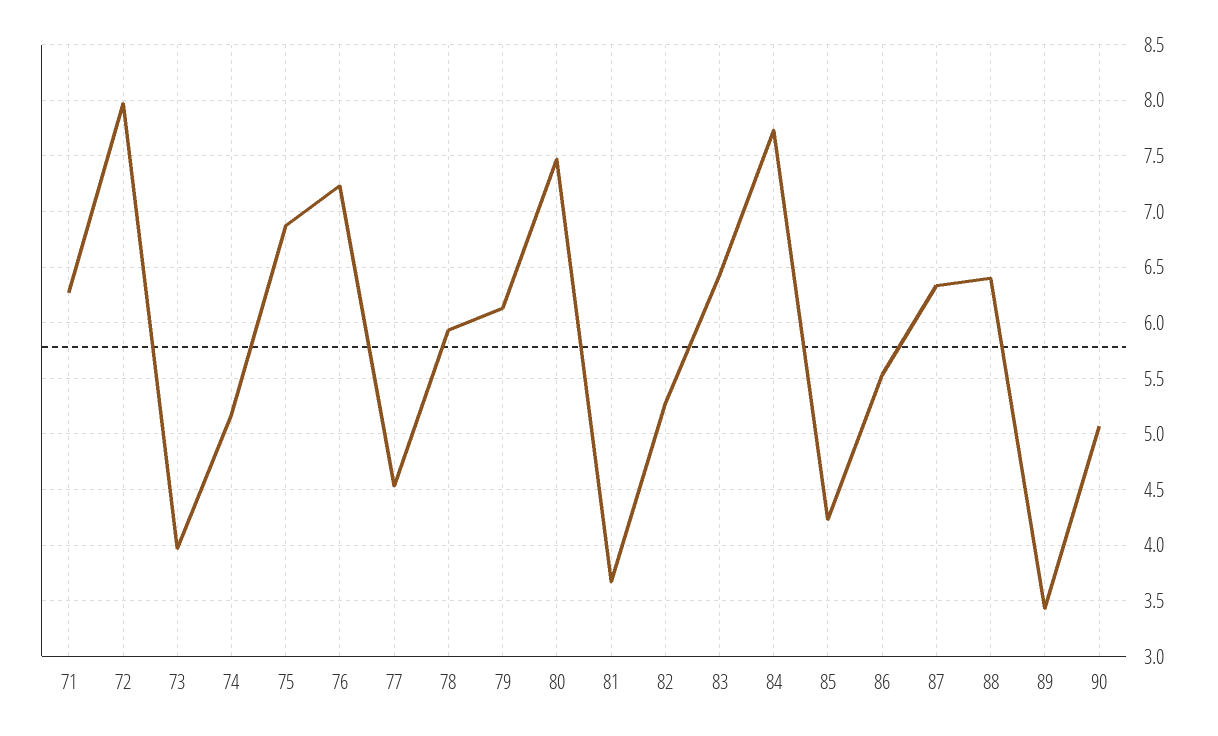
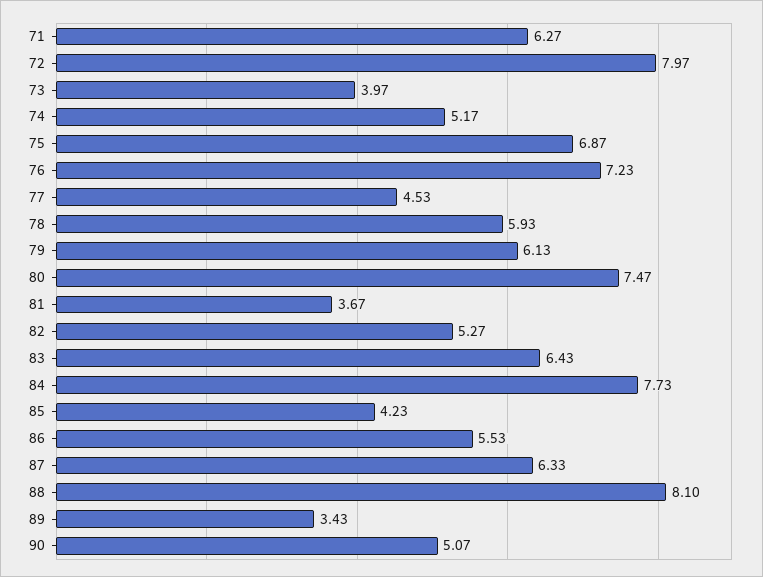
88: 6.4 -> 8.1

